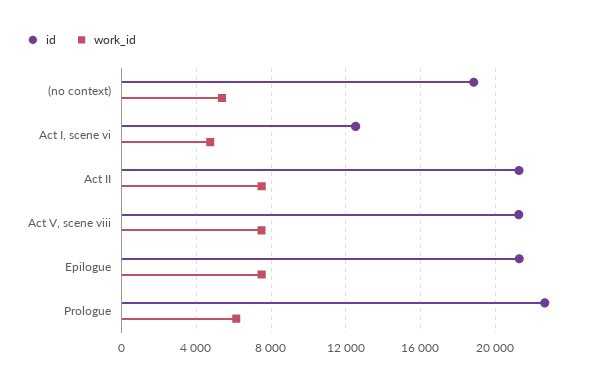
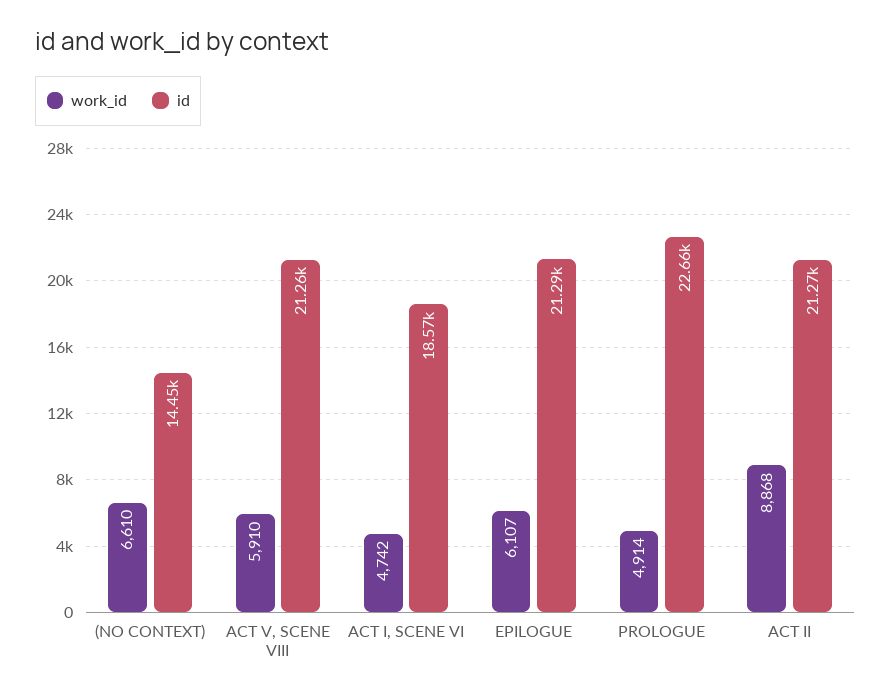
id, (no context): 19000 -> 14450
work_id, (no context): 5500 -> 6610
id, Act I, scene vi: 12500 -> 18570
work_id, Act II: 7500 -> 8868
work_id, Act V, scene viii: 7500 -> 5910
work_id, Epilogue: 7500 -> 6107
work_id, Prologue: 6000 -> 4914

